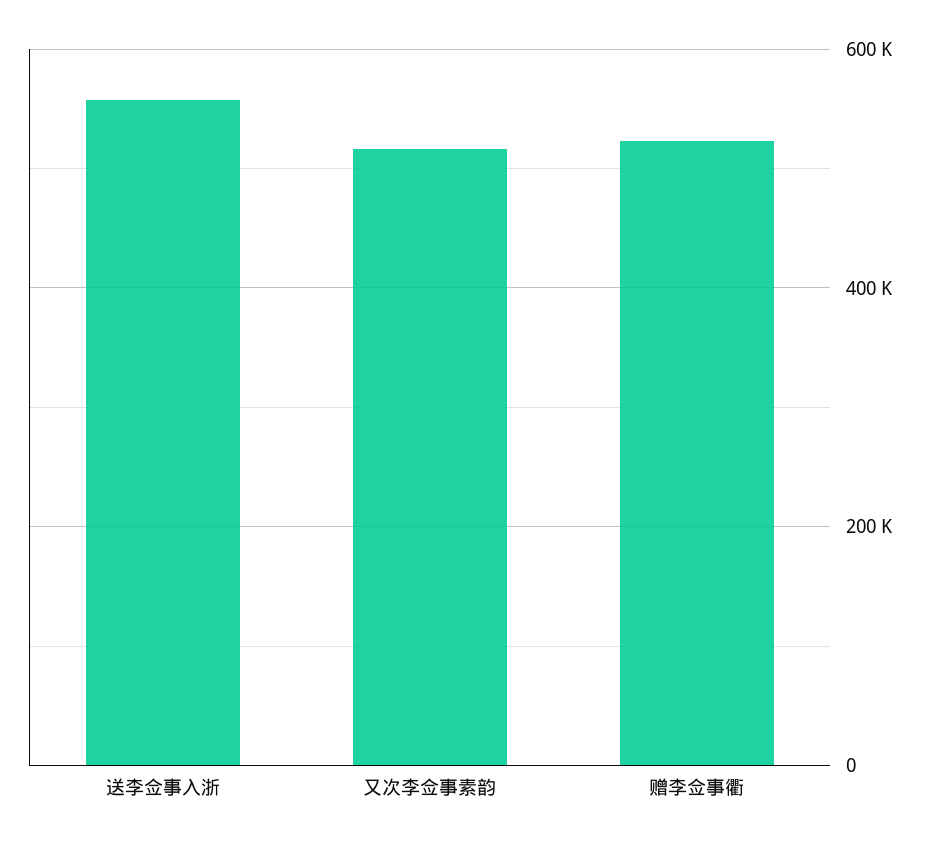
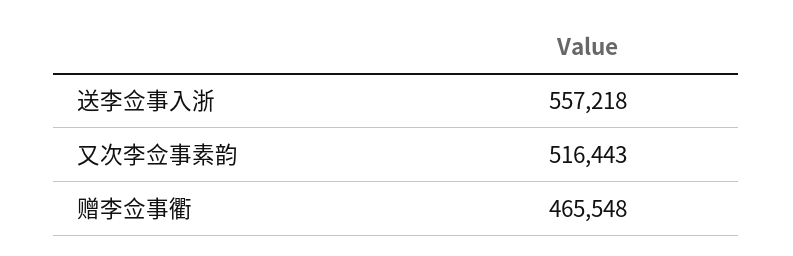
赠李佥事衢: 520000 -> 465548

